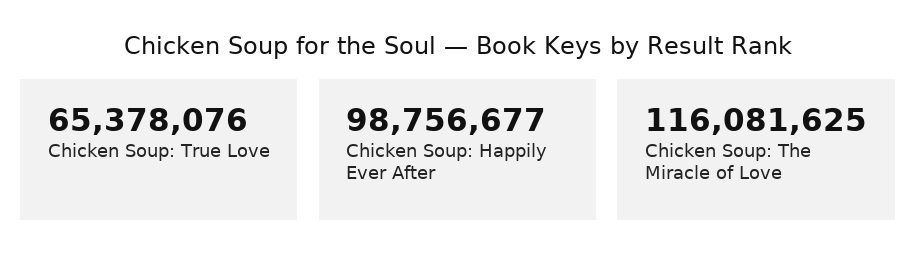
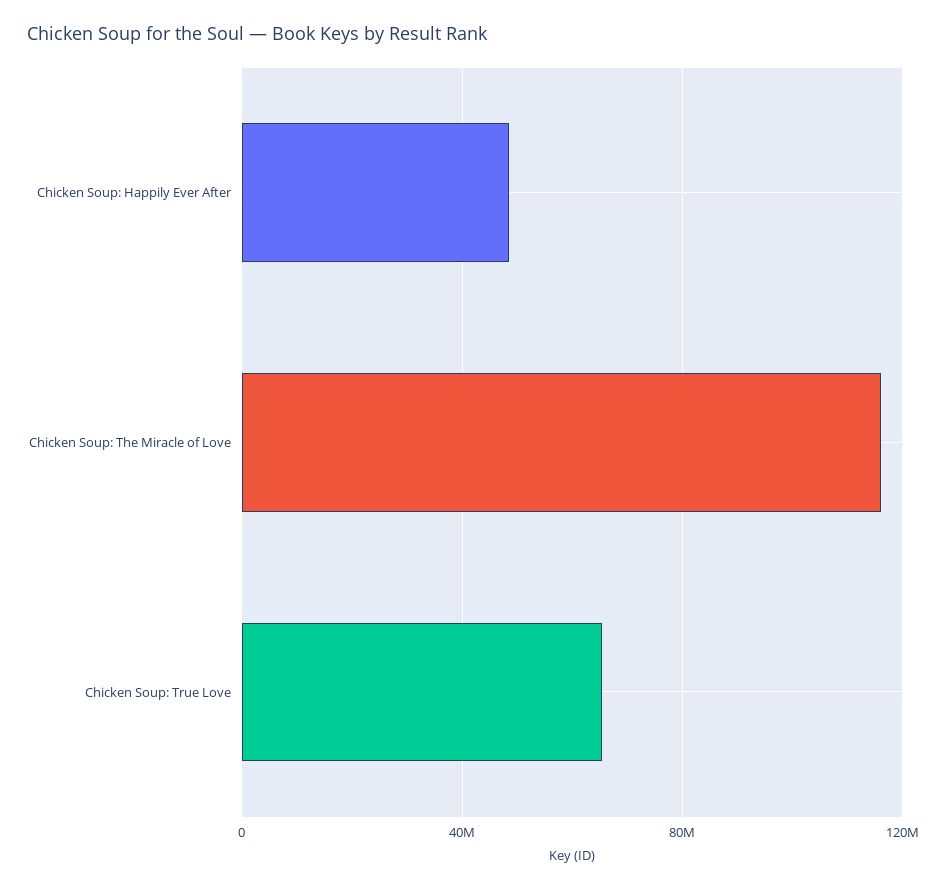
Chicken Soup: Happily Ever After: 98756677 -> 50000000

